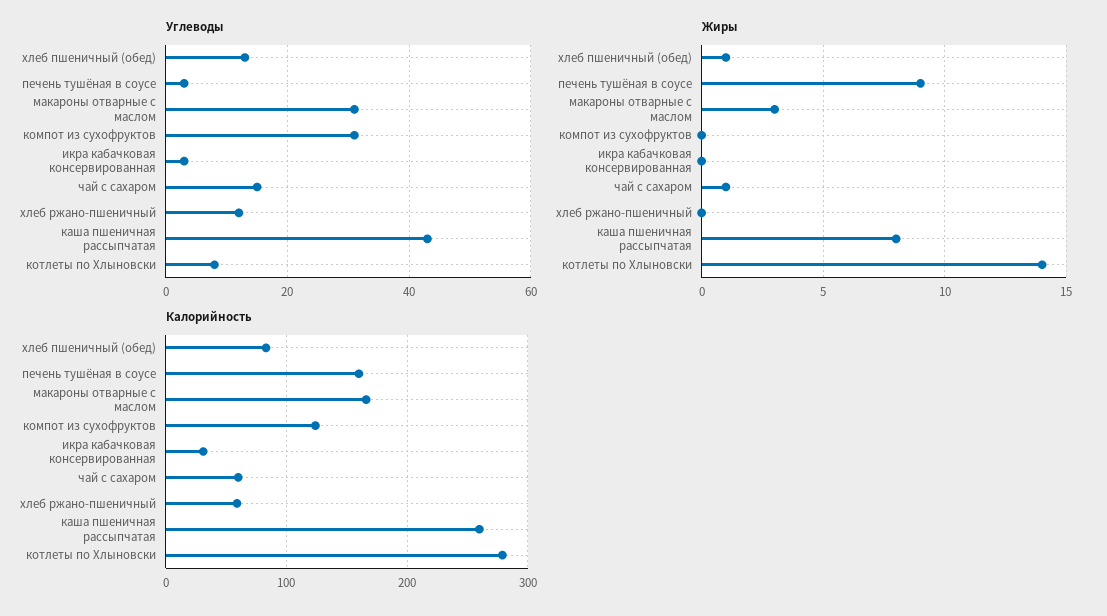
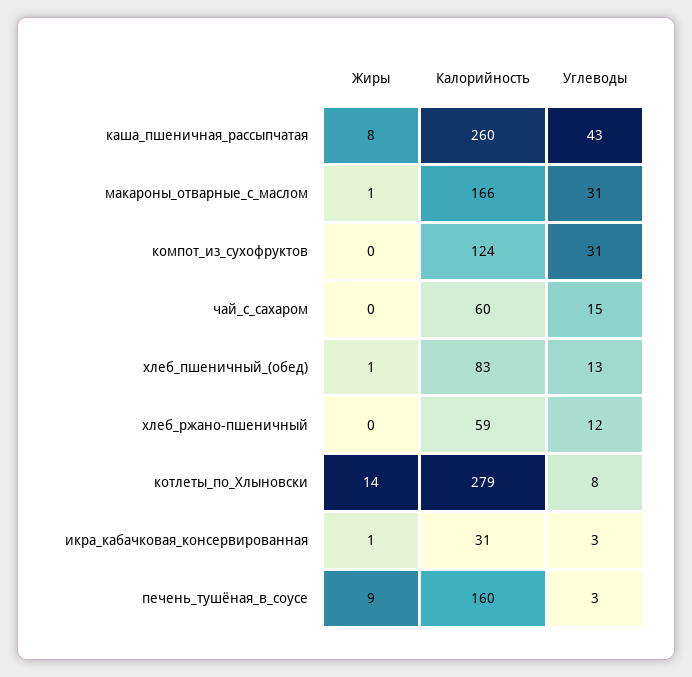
Жиры, макароны отварные с маслом: 3 -> 1
Жиры, икра кабачковая консервированная: 0 -> 1
Жиры, чай с сахаром: 1 -> 0

